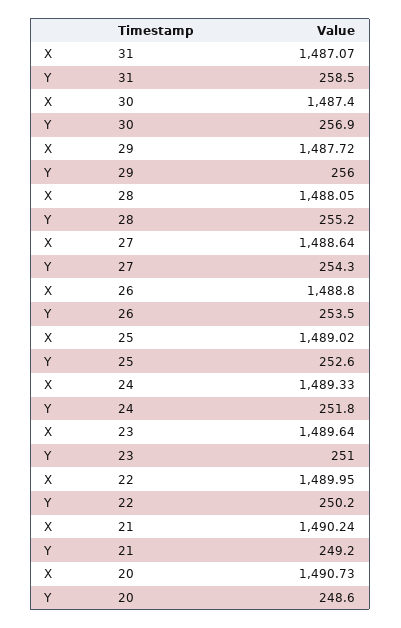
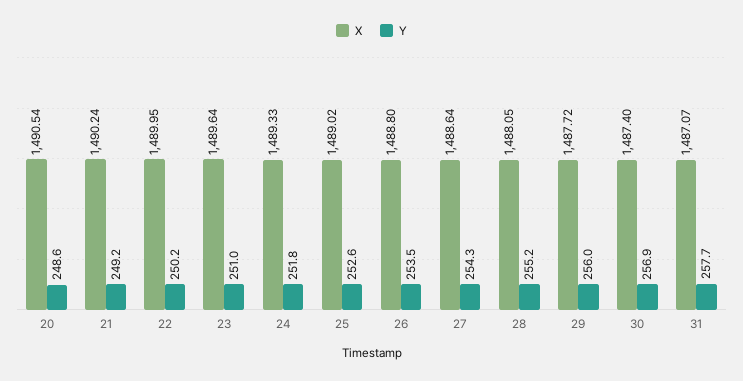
Y, 31: 258.5 -> 257.7
X, 20: 1490.73 -> 1490.54

